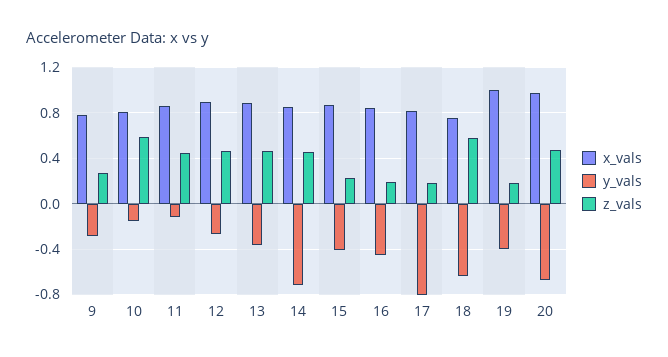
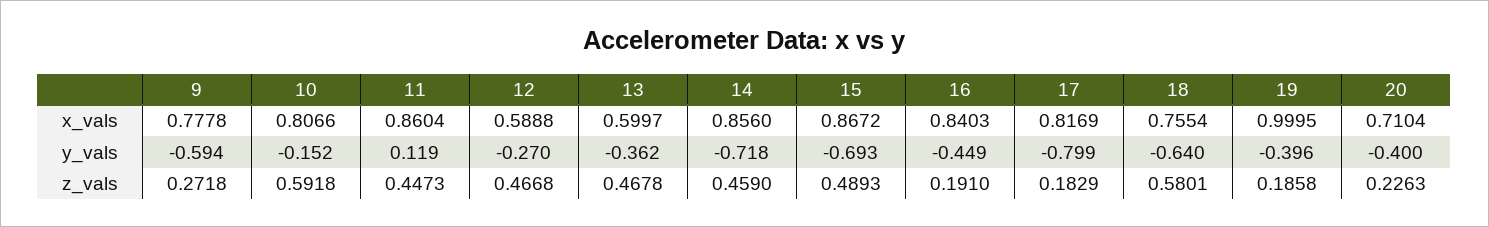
y_vals, 9: -0.3 -> -0.594
y_vals, 11: -0.1 -> 0.119
x_vals, 12: 0.9 -> 0.5888
x_vals, 13: 0.9 -> 0.5997
y_vals, 15: -0.4 -> -0.693
z_vals, 15: 0.2 -> 0.4893
x_vals, 20: 1 -> 0.7104
y_vals, 20: -0.7 -> -0.4
z_vals, 20: 0.5 -> 0.2263

